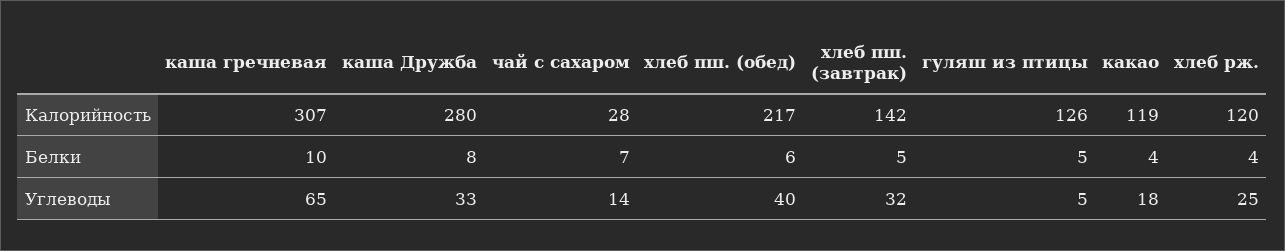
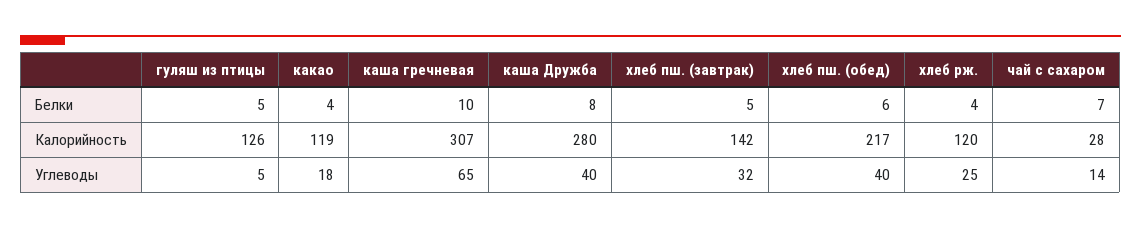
каша Дружба, Углеводы: 33 -> 40

